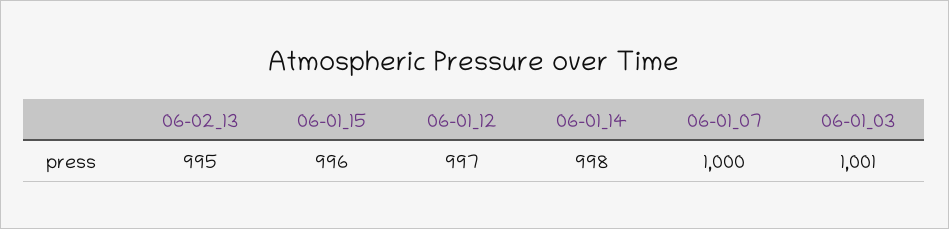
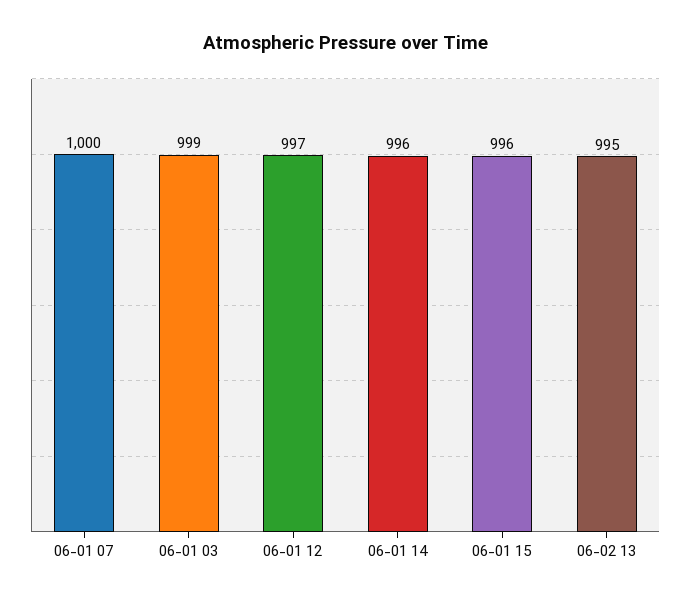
06-01_14: 998 -> 996
06-01_03: 1001 -> 999

